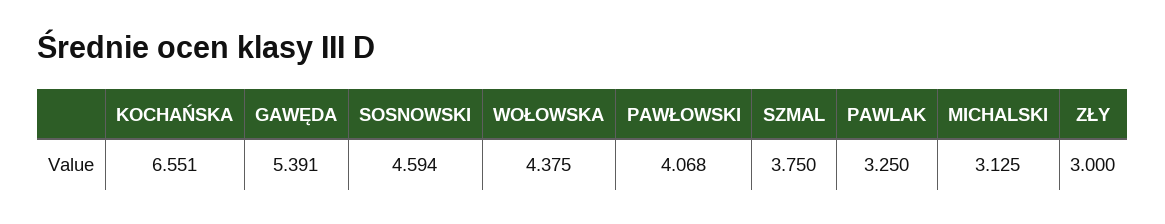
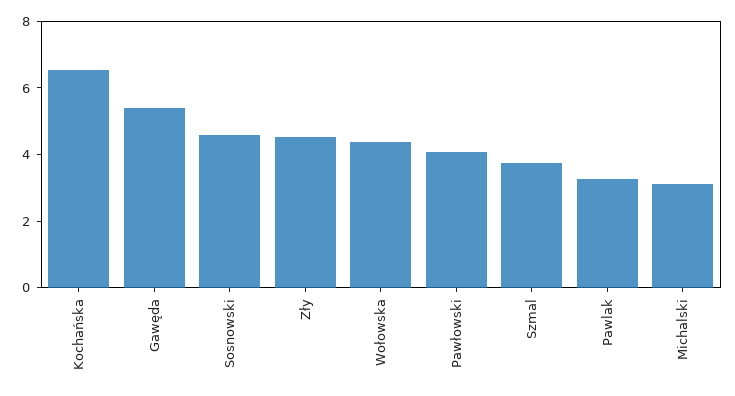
ZŁY: 3 -> 4.5

